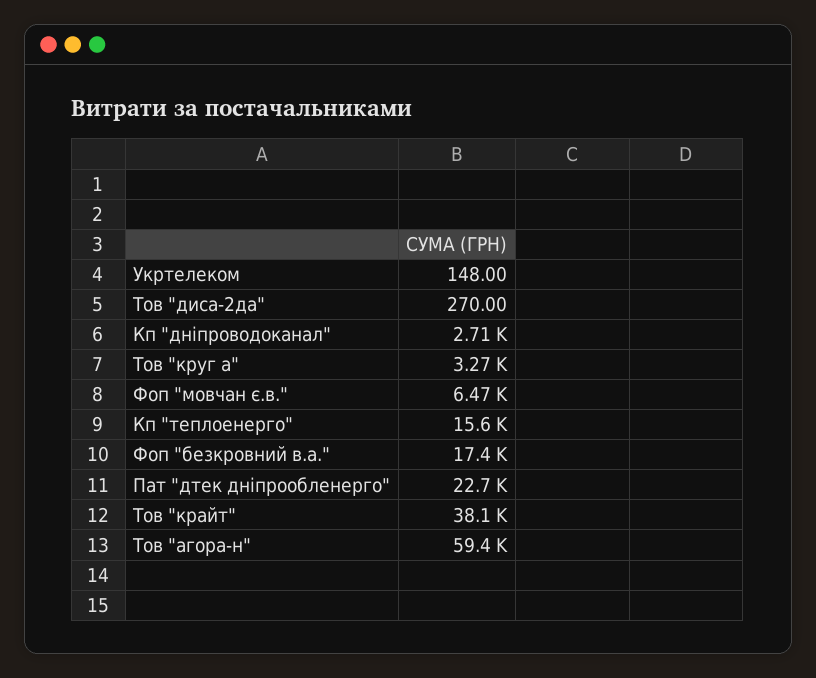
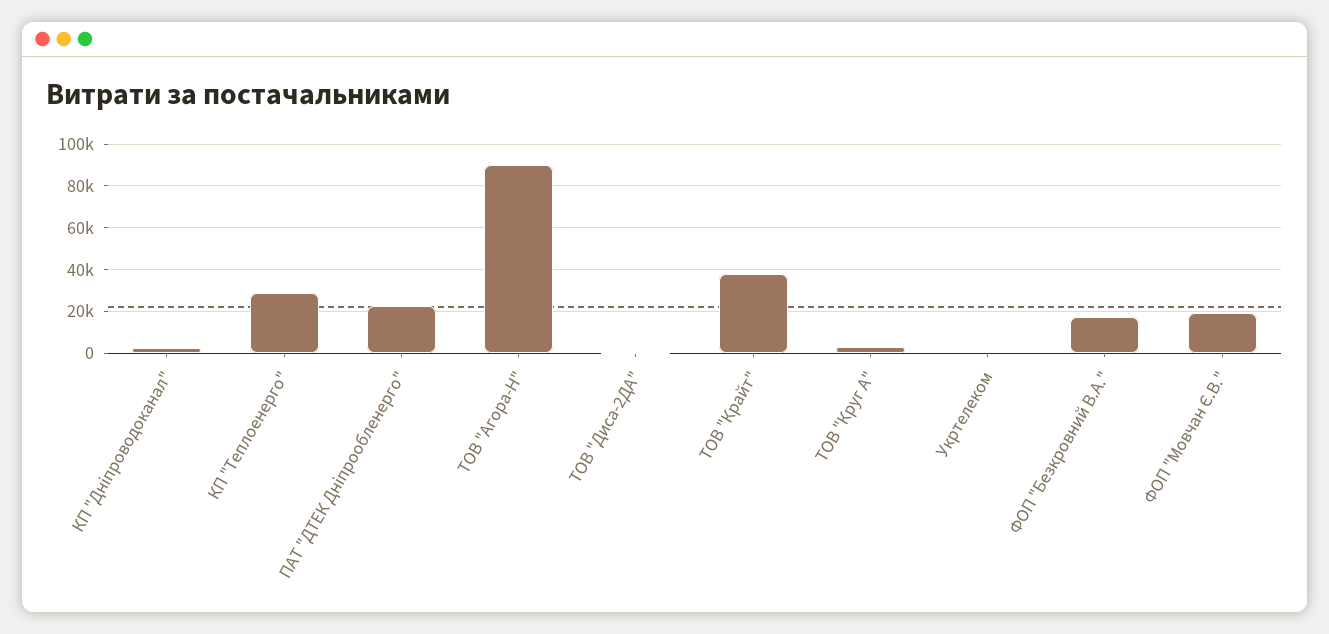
Фоп "мовчан є.в.": 6470 -> 20000
Кп "теплоенерго": 15600 -> 30000
Тов "агора-н": 59400 -> 90000

